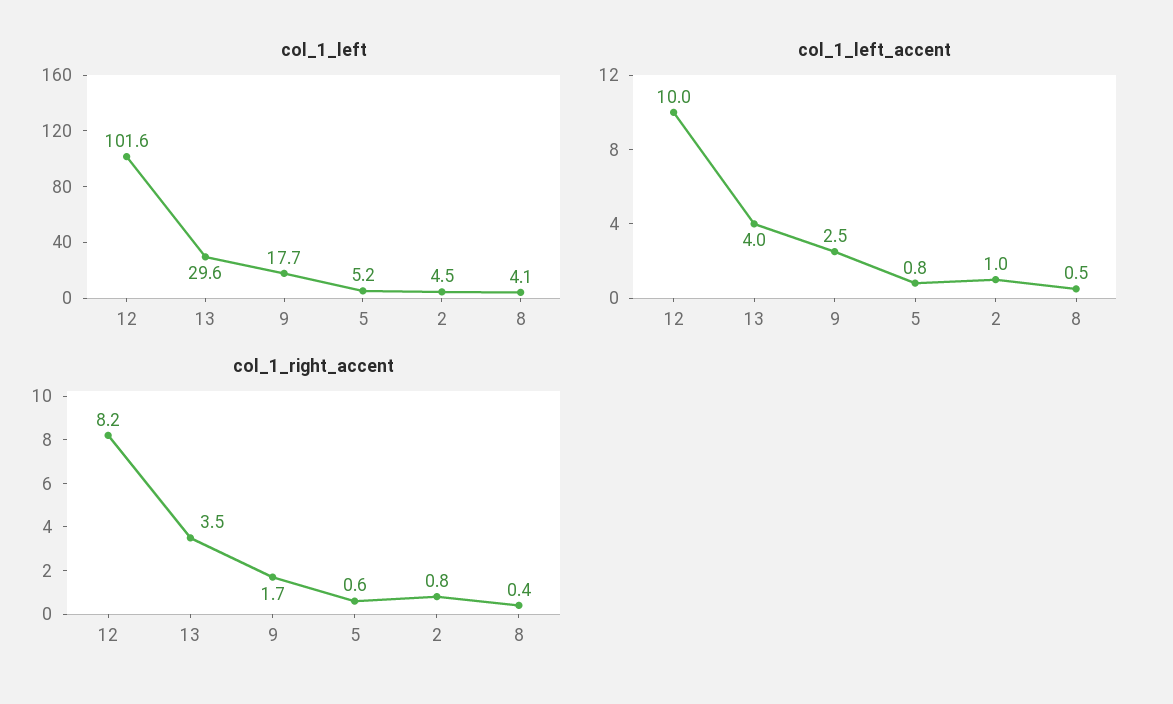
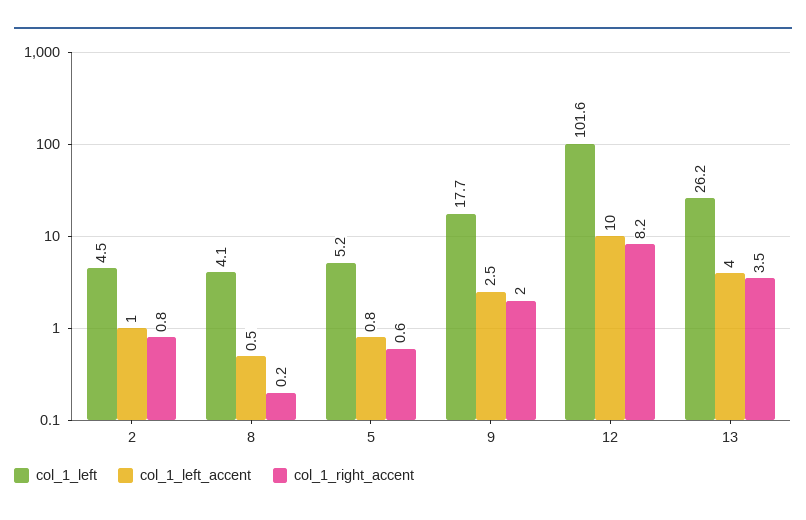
col_1_left, 13: 29.6 -> 26.2
col_1_right_accent, 9: 1.7 -> 2
col_1_right_accent, 8: 0.4 -> 0.2

